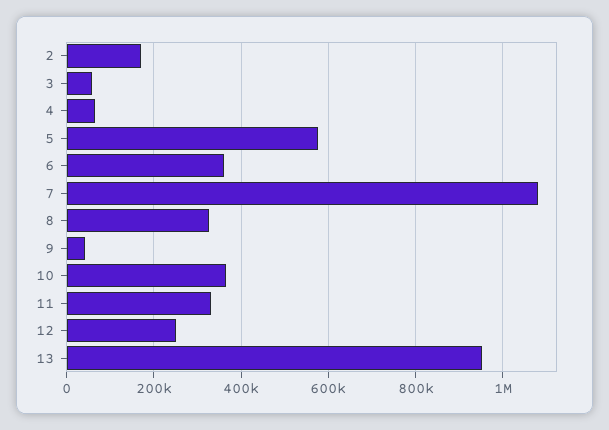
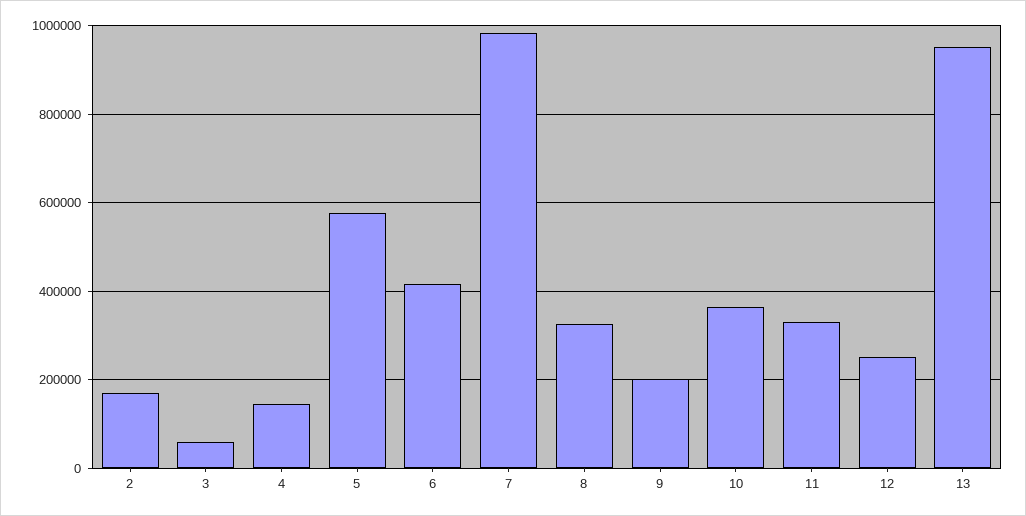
4: 60000 -> 140000
6: 360000 -> 420000
7: 1080000 -> 980000
9: 40000 -> 200000

